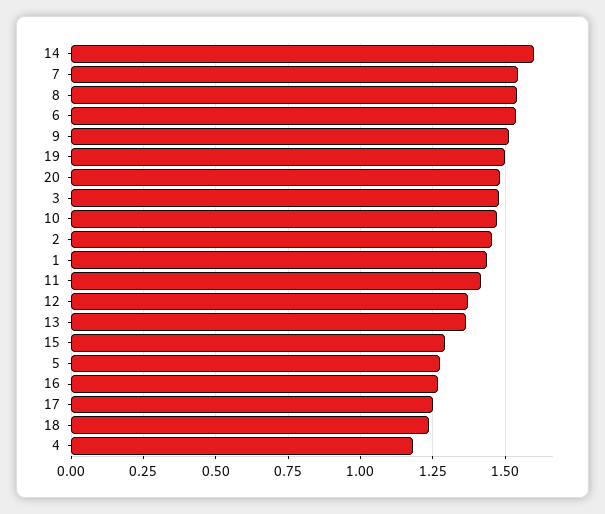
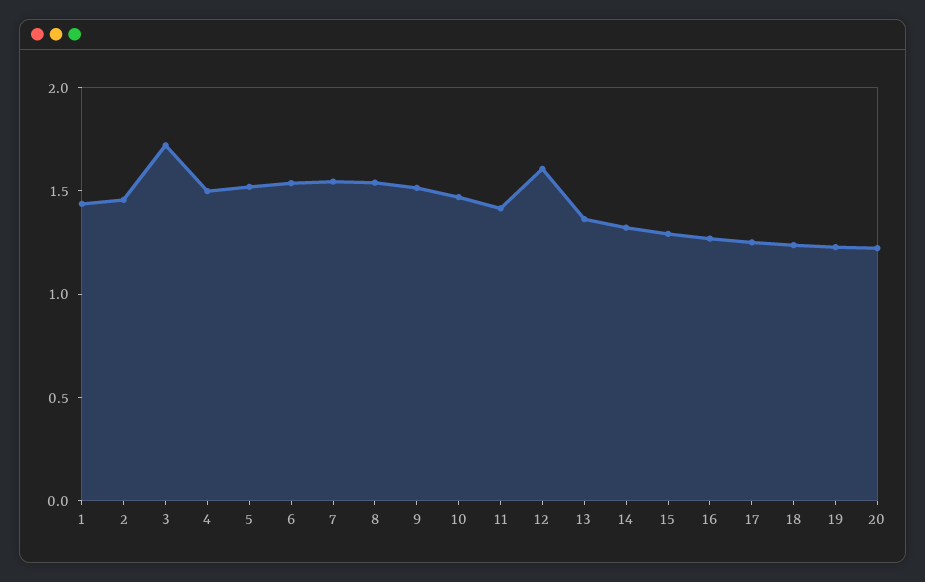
14: 1.6 -> 1.3
19: 1.5 -> 1.2
20: 1.475 -> 1.2
3: 1.475 -> 1.7
12: 1.375 -> 1.6
5: 1.275 -> 1.5
4: 1.175 -> 1.5

